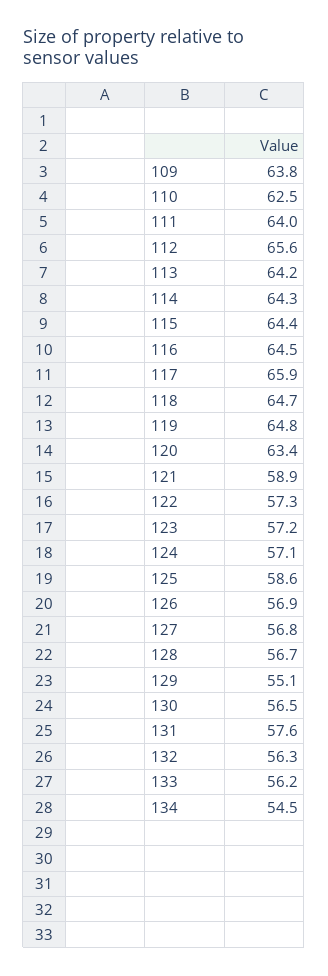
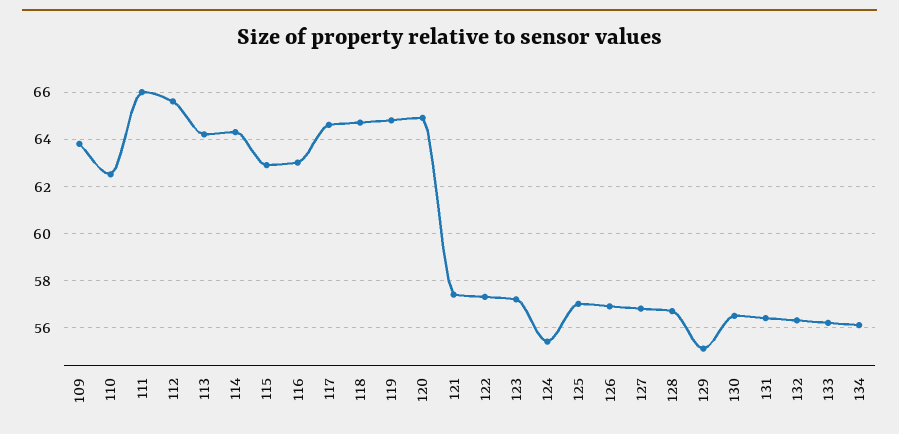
111: 64 -> 66
115: 64.4 -> 63
116: 64.5 -> 63
117: 65.9 -> 64.5
120: 63.4 -> 65
121: 58.9 -> 57.5
124: 57.1 -> 55.5
125: 58.6 -> 57
131: 57.6 -> 56.5
134: 54.5 -> 56

